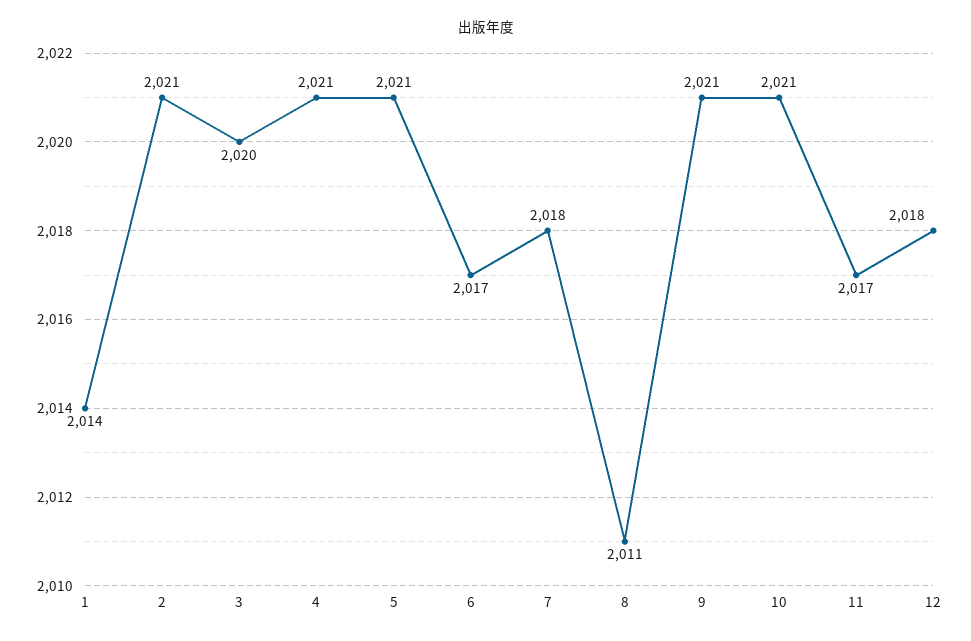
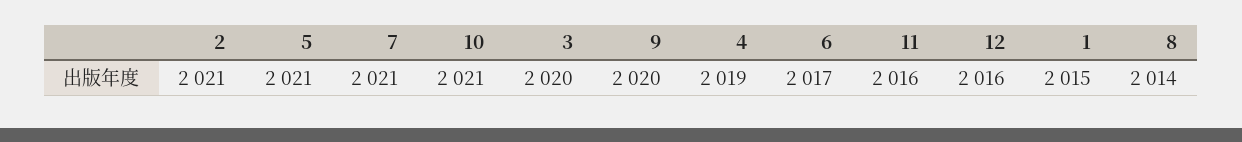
1: 2014 -> 2015
4: 2021 -> 2019
7: 2018 -> 2021
8: 2011 -> 2014
9: 2021 -> 2020
11: 2017 -> 2016
12: 2018 -> 2016

